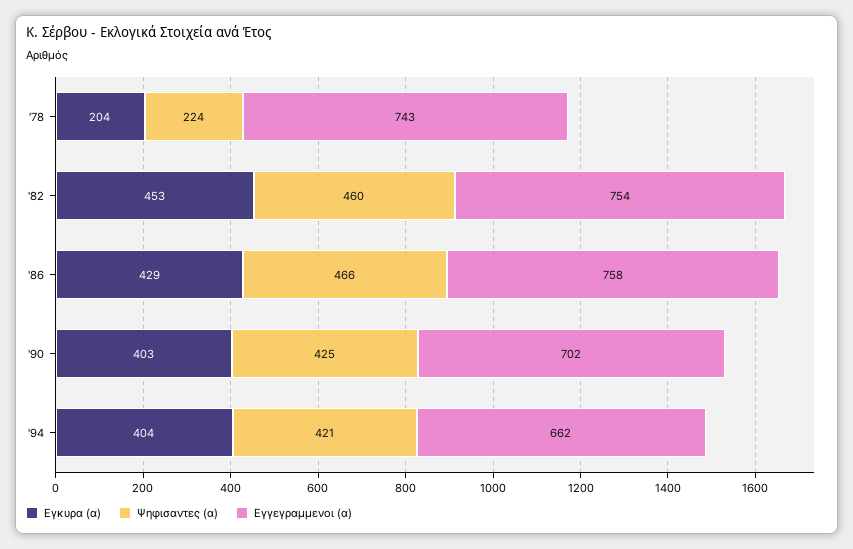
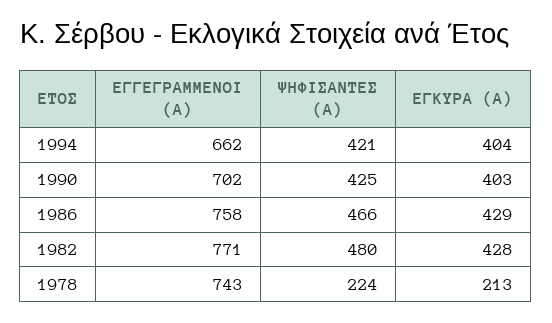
Εγκυρα (α), '78: 204 -> 213
Εγκυρα (α), '82: 453 -> 428
Ψηφισαντες (α), '82: 460 -> 480
Εγγεγραμμενοι (α), '82: 754 -> 771

